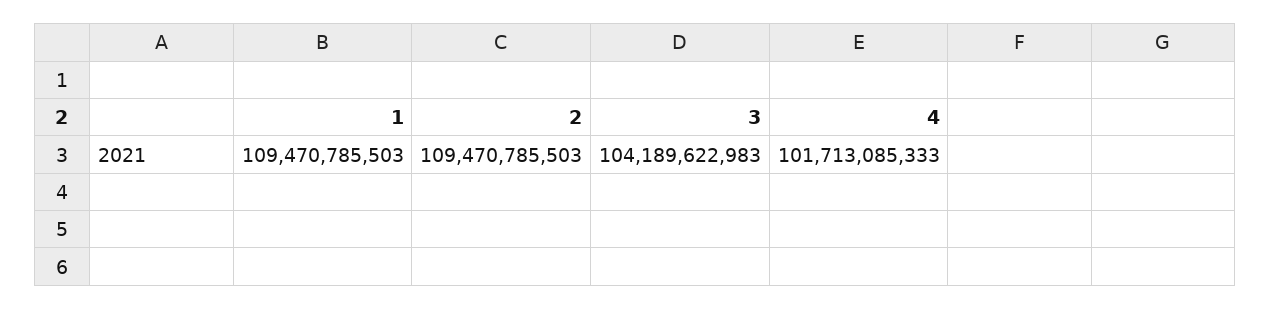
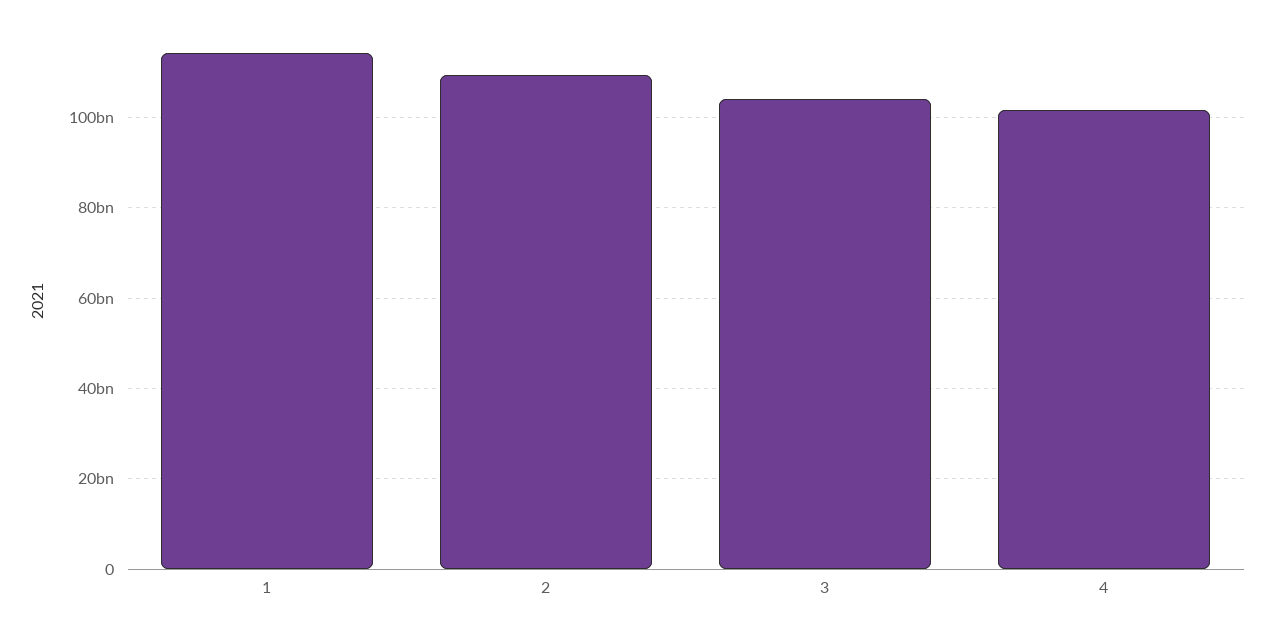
1: 109470785503 -> 114000000000

